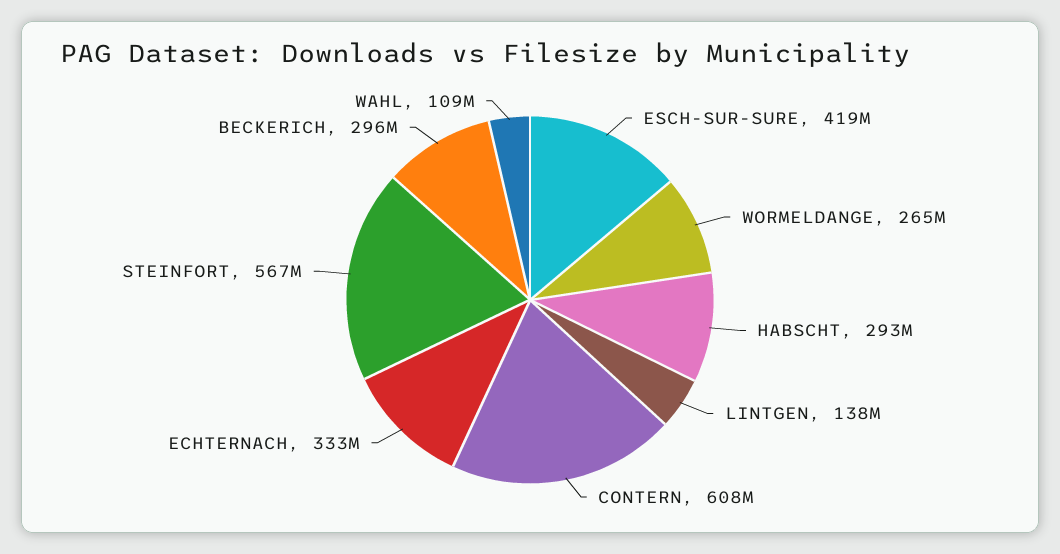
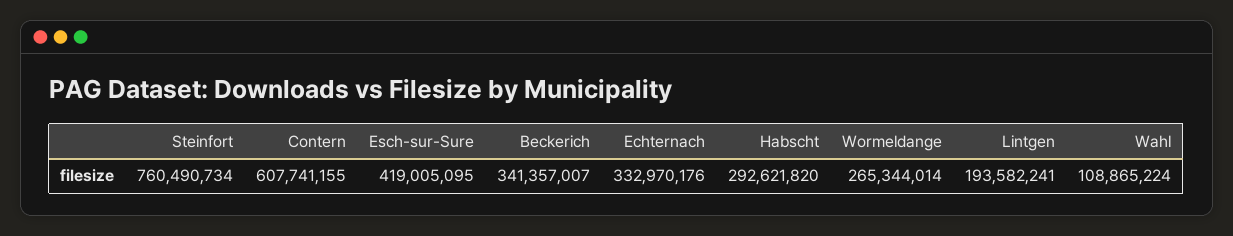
LINTGEN: 138000000 -> 193582241
STEINFORT: 567000000 -> 760490734
BECKERICH: 296000000 -> 341357007

